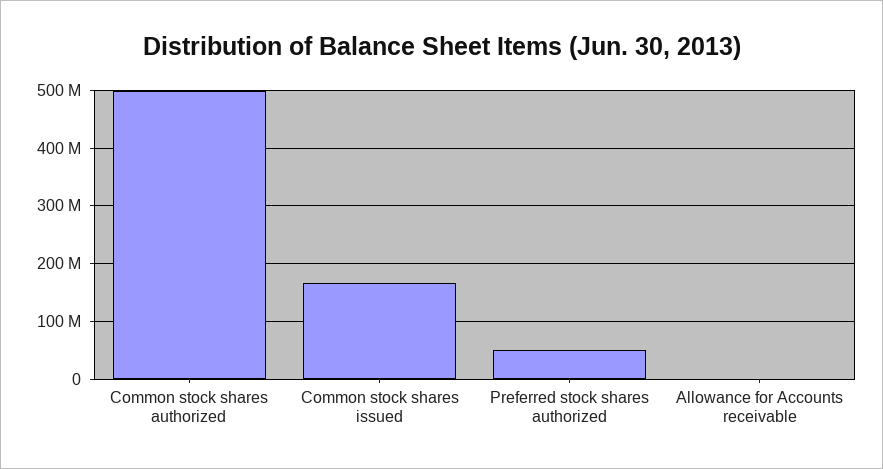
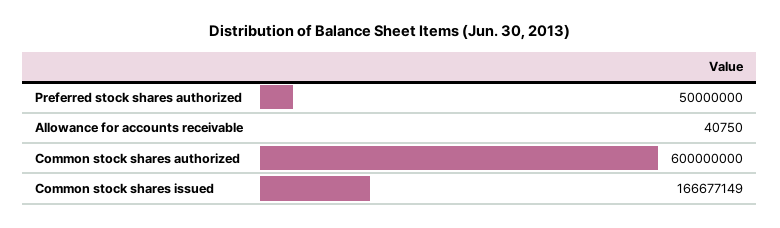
Common stock shares authorized: 500000000 -> 600000000

